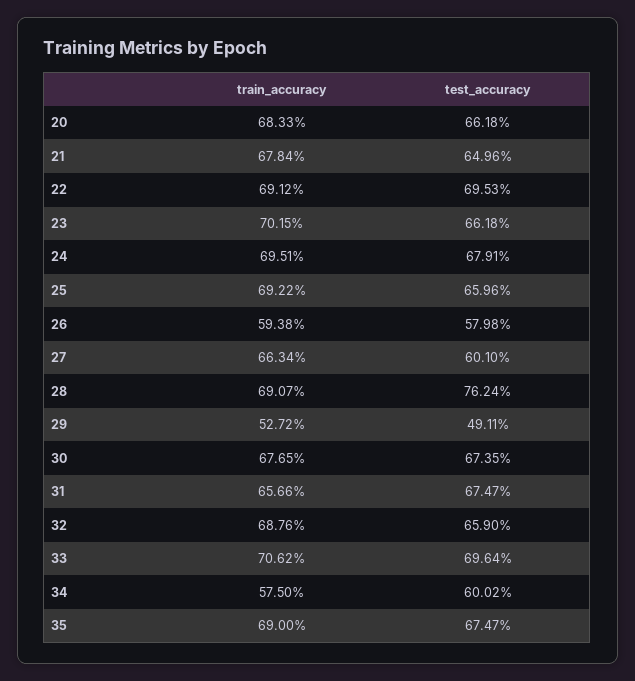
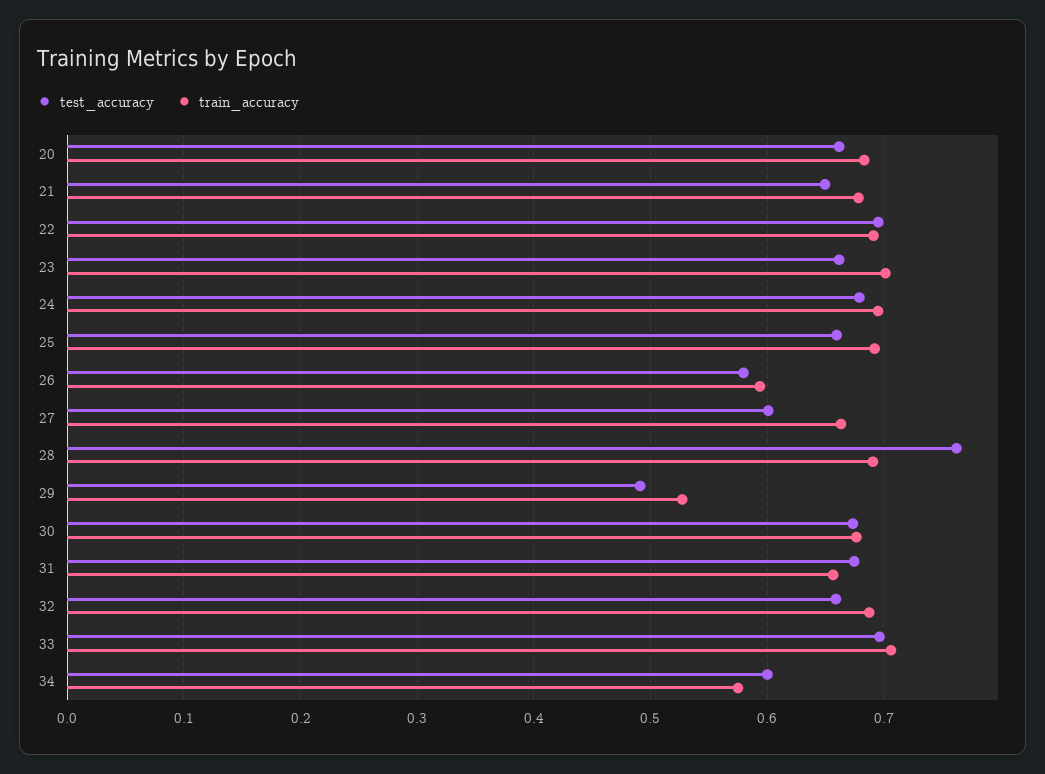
train_accuracy, 35: 0.69 -> none
test_accuracy, 35: 0.6747 -> none

